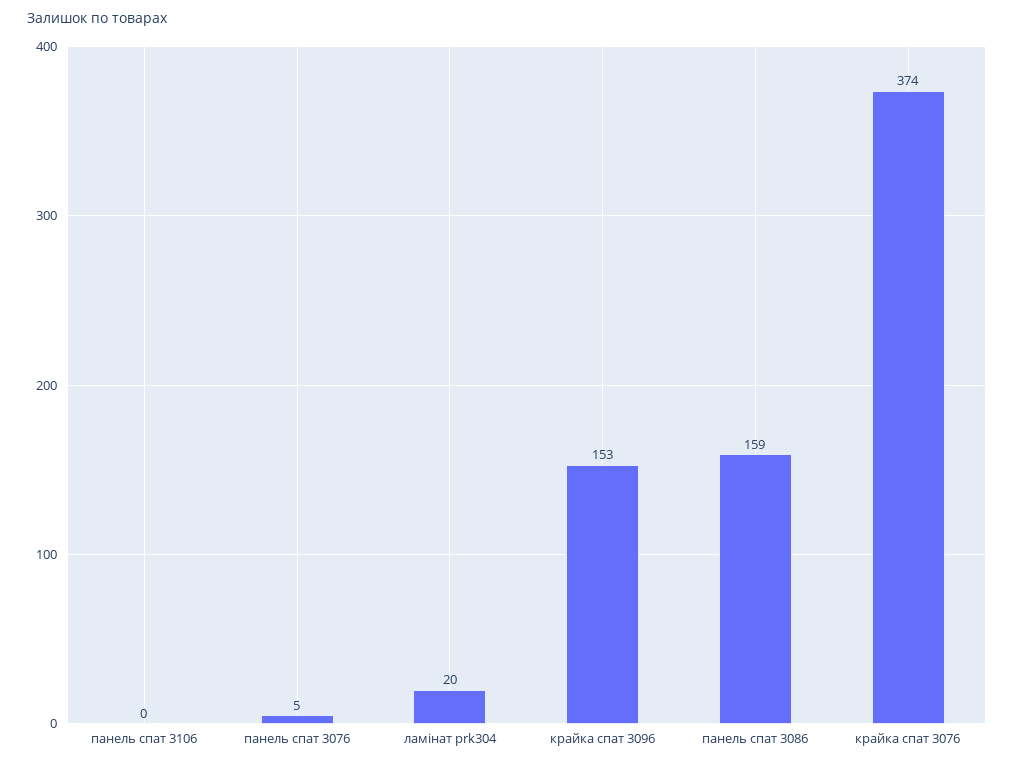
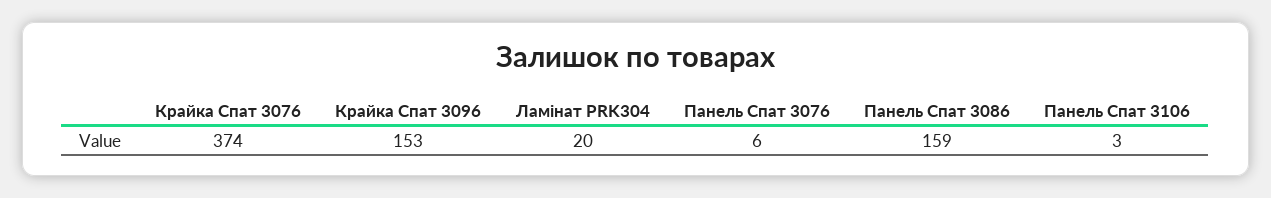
панель спат 3106: 0 -> 3
панель спат 3076: 5 -> 6

